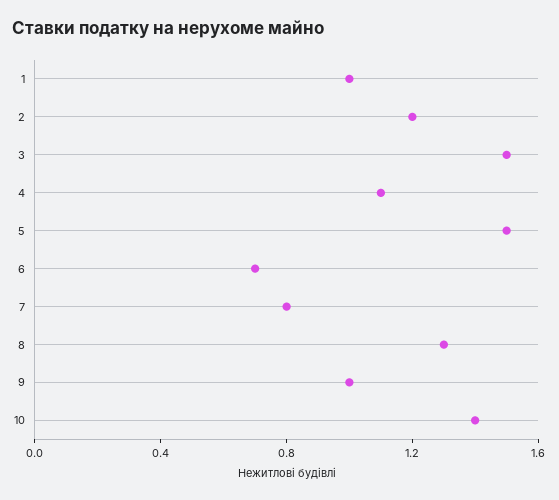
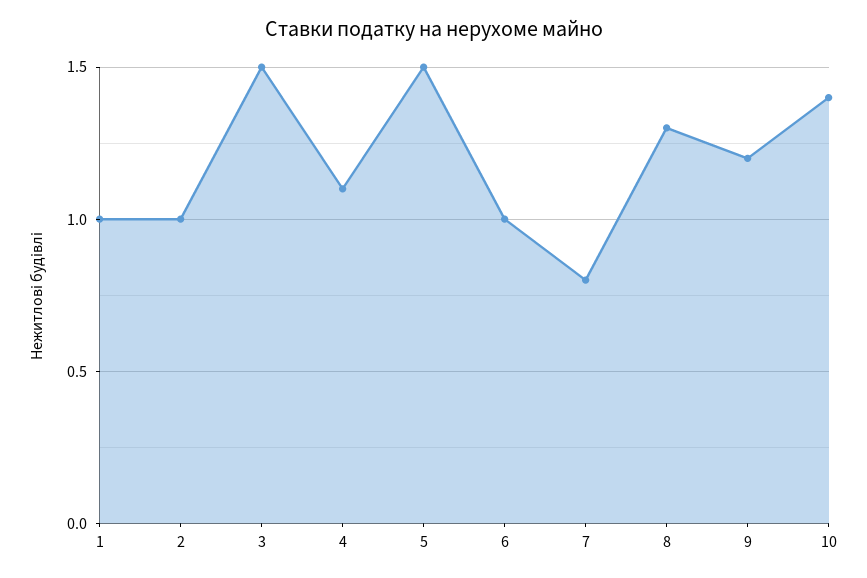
2: 1.2 -> 1
6: 0.7 -> 1
9: 1 -> 1.2

